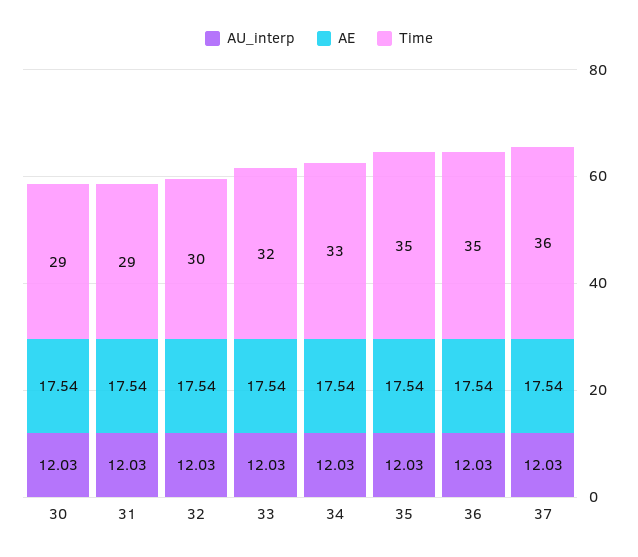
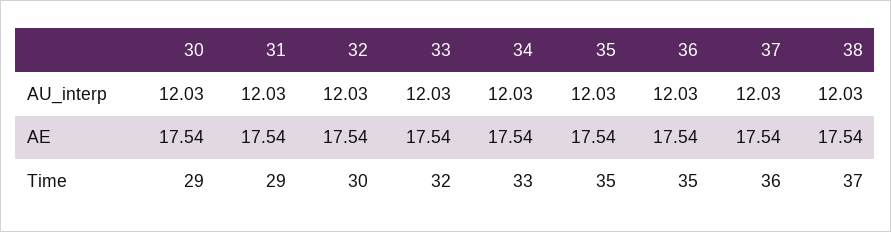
AU_interp, 38: none -> 12.03
AE, 38: none -> 17.54
Time, 38: none -> 37

